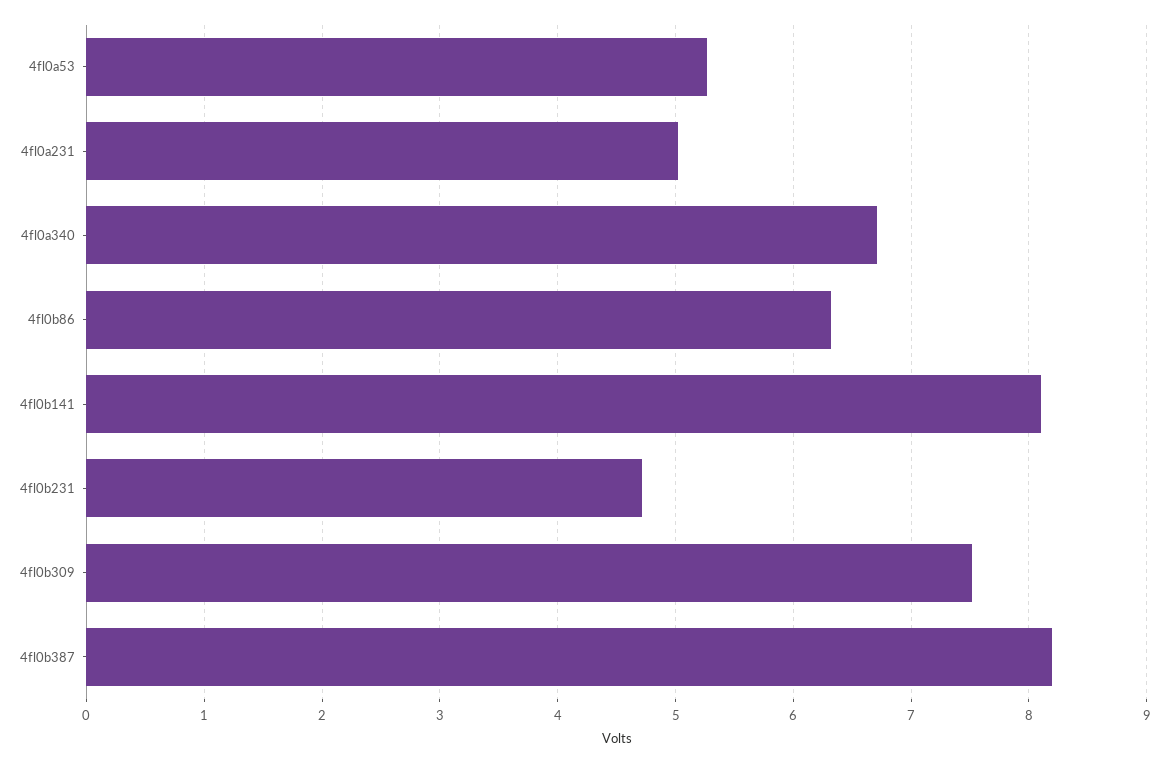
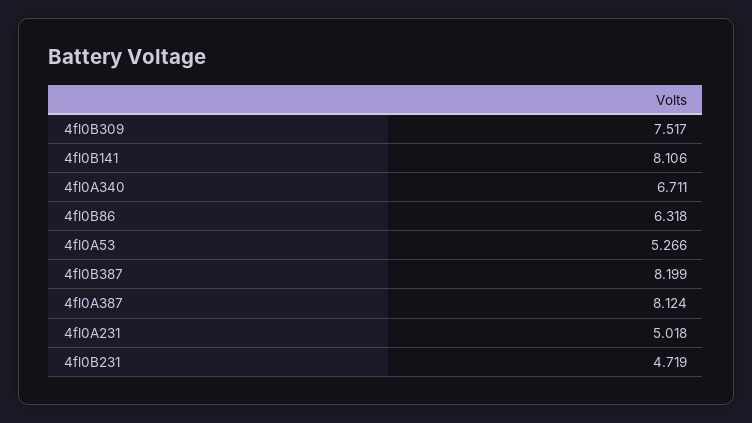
4fl0A387: none -> 8.124

